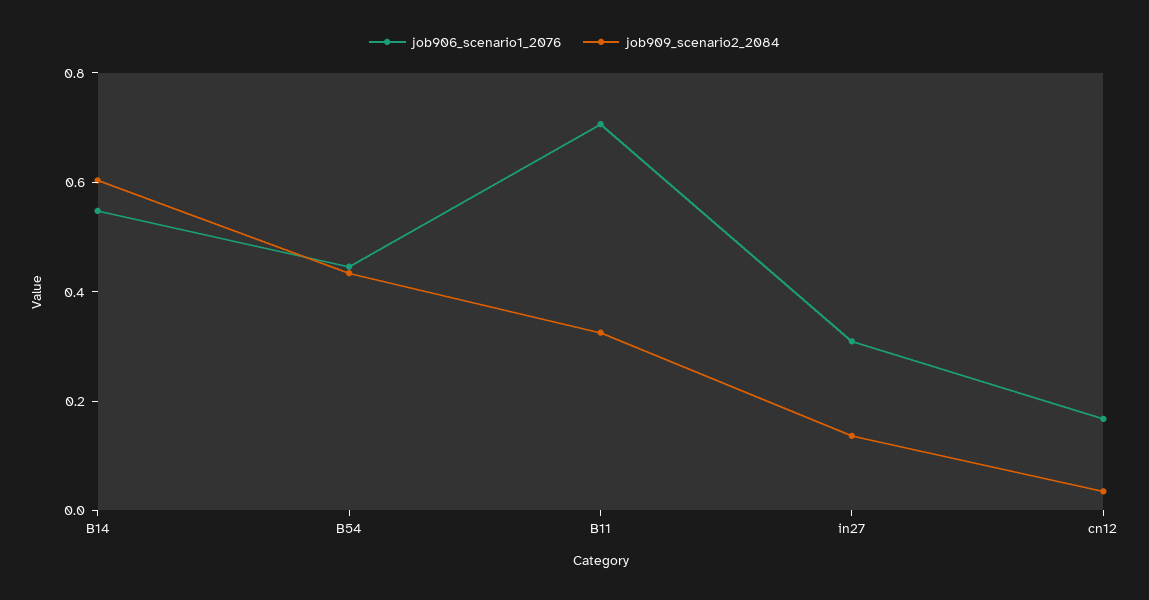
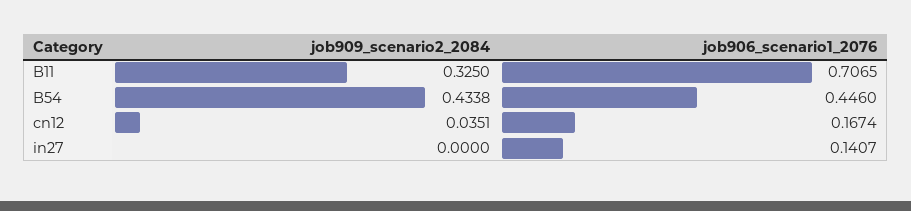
job906_scenario1_2076, B14: 0.55 -> none
job909_scenario2_2084, B14: 0.6 -> none
job906_scenario1_2076, in27: 0.3 -> 0.1407
job909_scenario2_2084, in27: 0.15 -> 0

